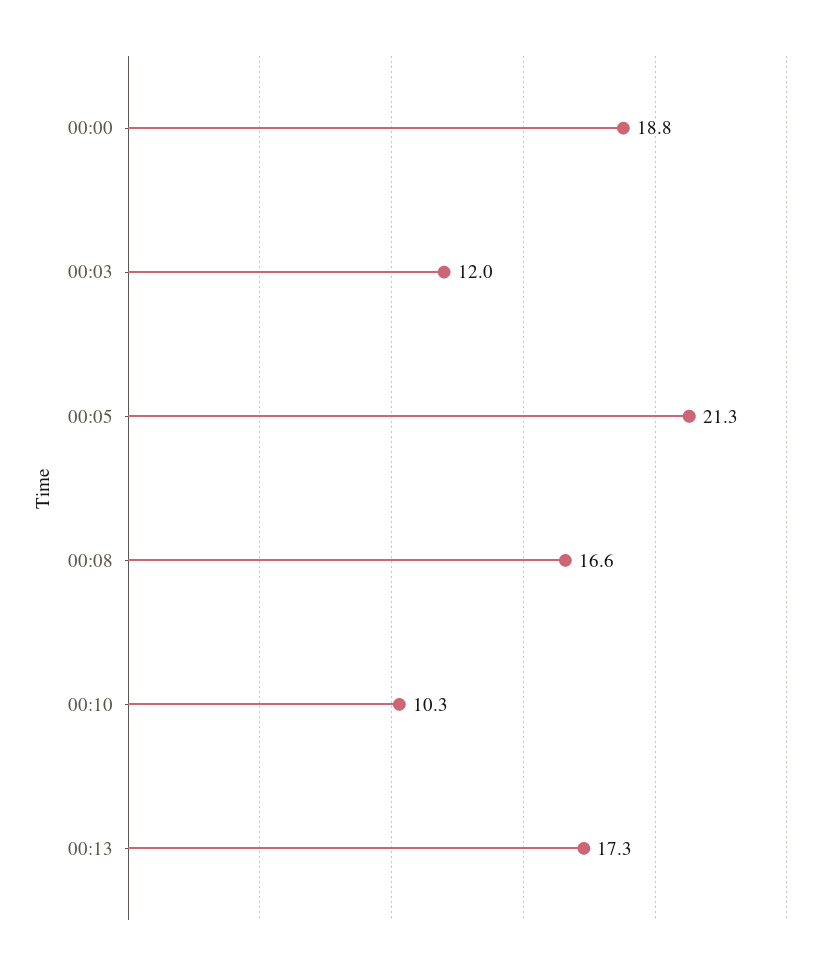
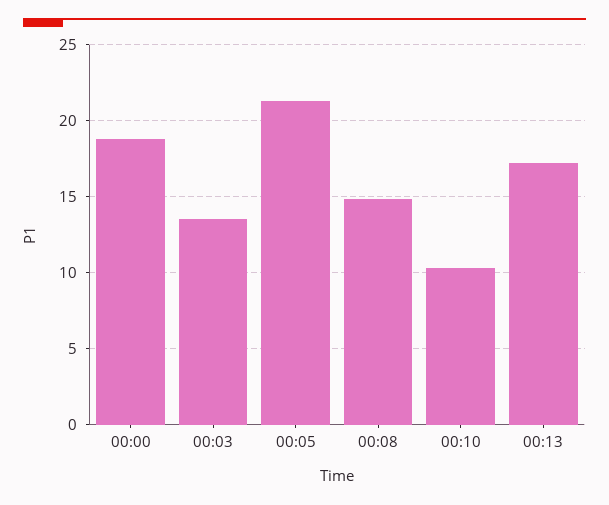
00:03: 12 -> 13.5
00:08: 16.6 -> 15

